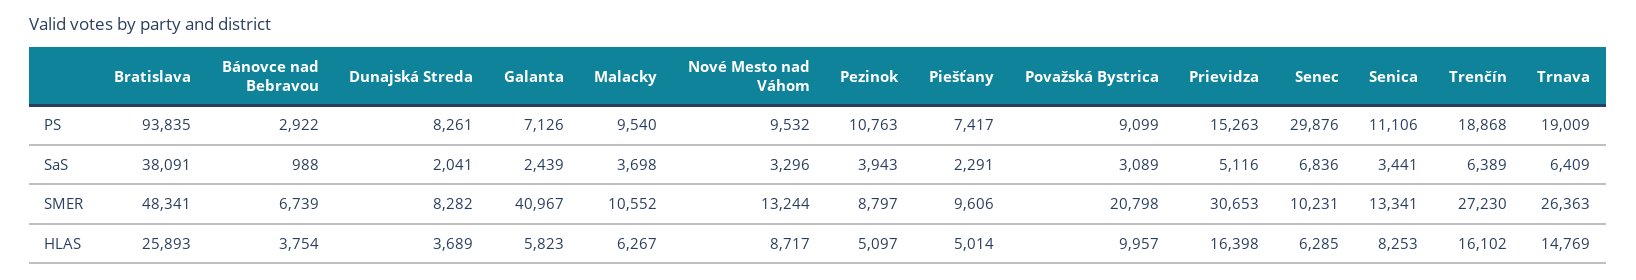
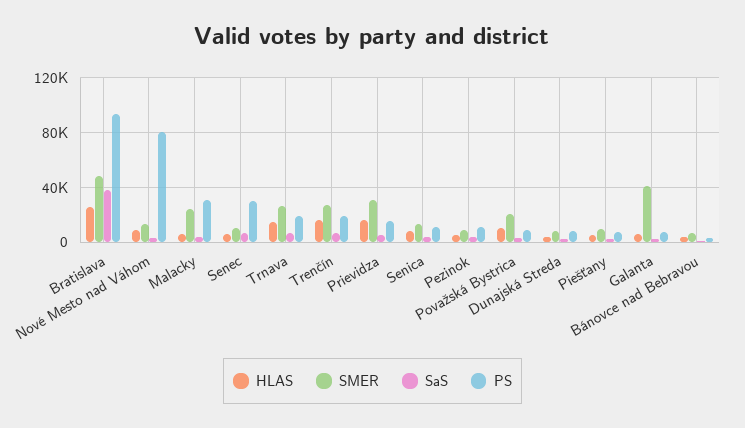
PS, Malacky: 9540 -> 30000
PS, Nové Mesto nad Váhom: 9532 -> 80000
SMER, Malacky: 10552 -> 25000

